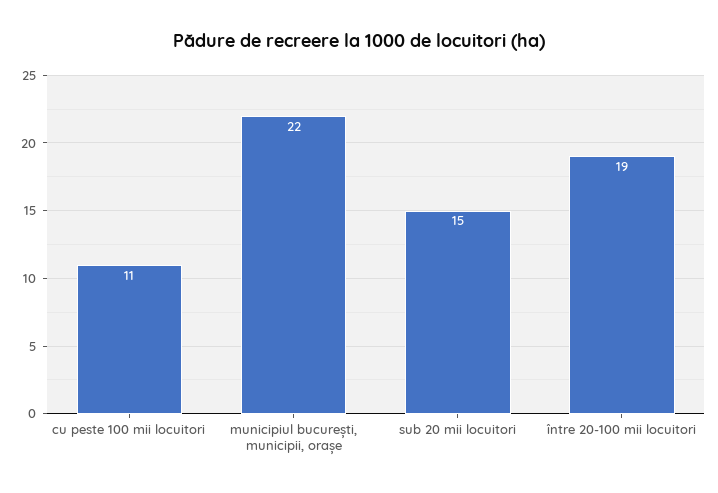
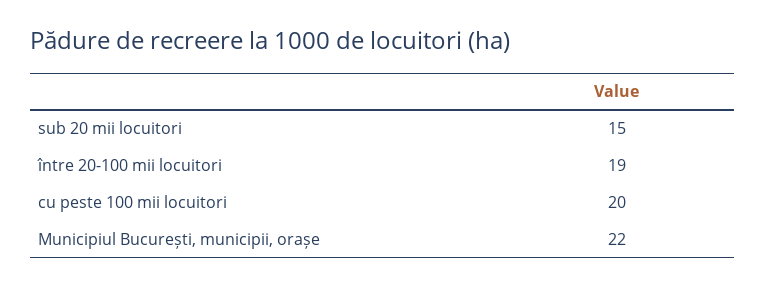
cu peste 100 mii locuitori: 11 -> 20

